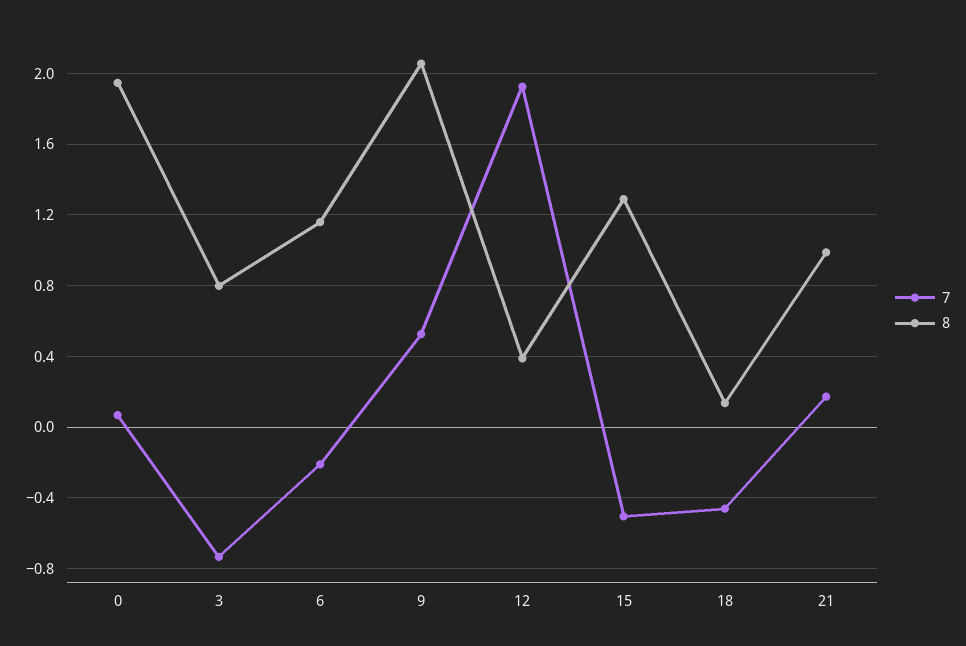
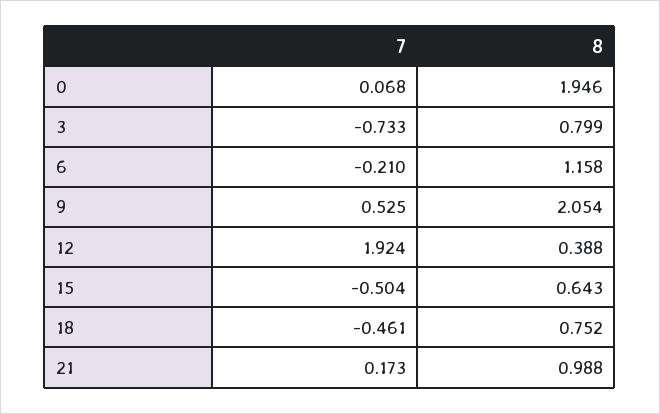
8, 15: 1.3 -> 0.643
8, 18: 0.15 -> 0.752

